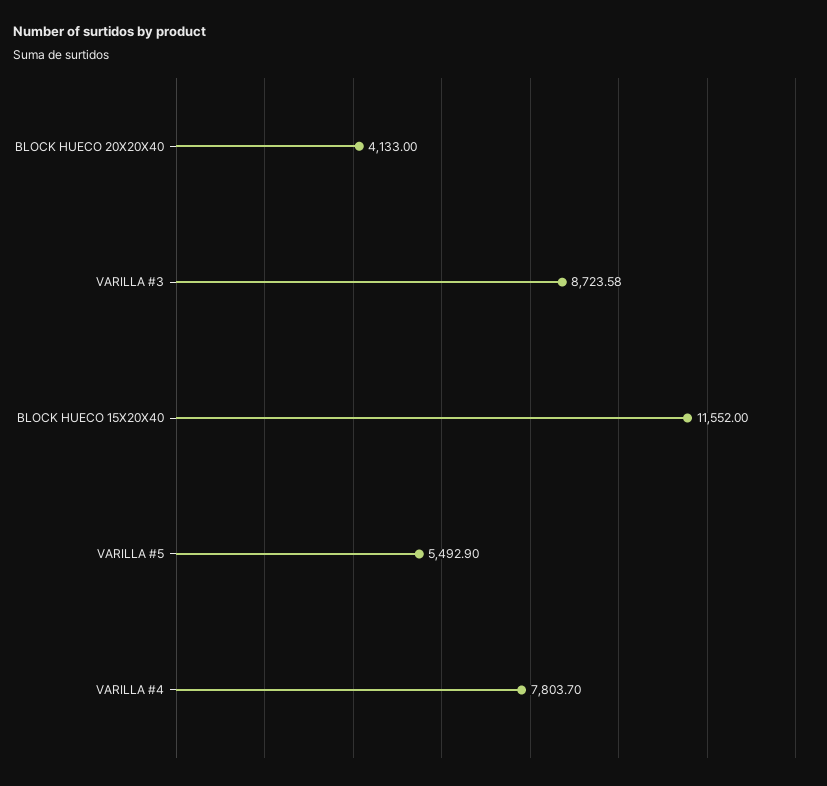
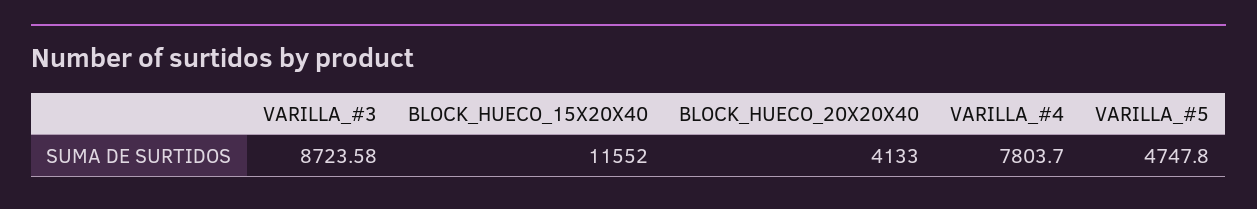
VARILLA #5: 5492.9 -> 4747.8

